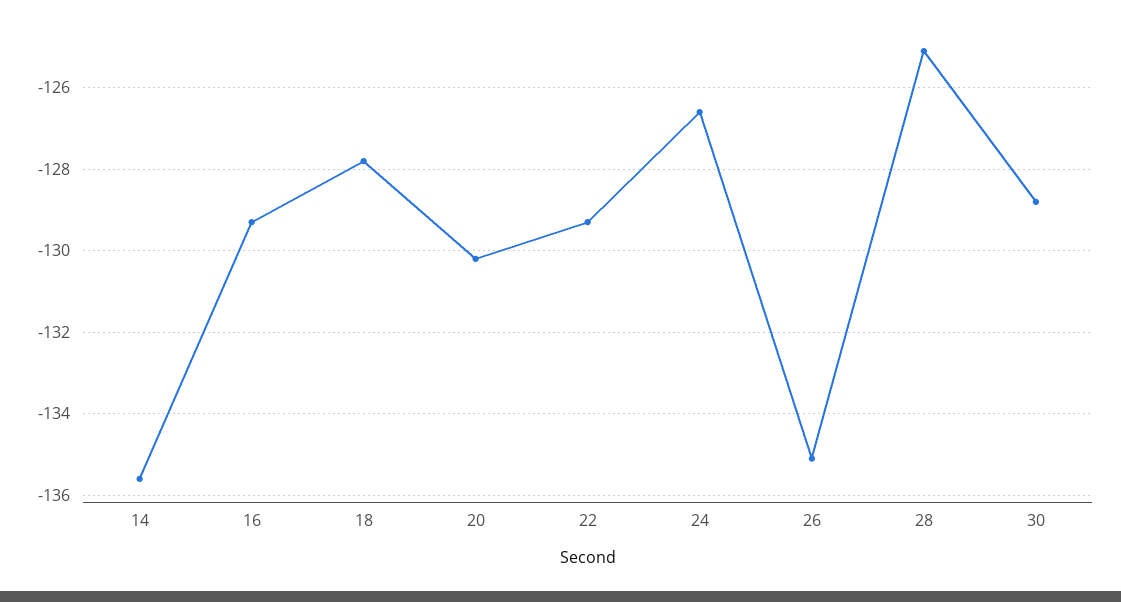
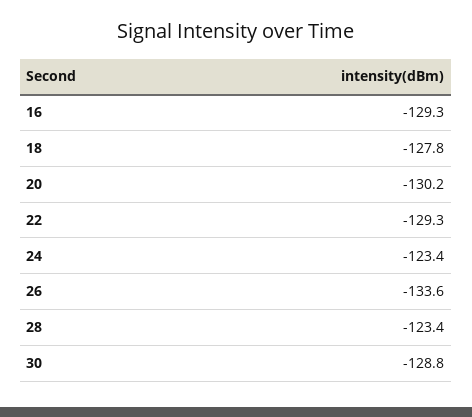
14: -135.5 -> none
24: -126.5 -> -123.4
26: -135 -> -133.6
28: -125 -> -123.4

